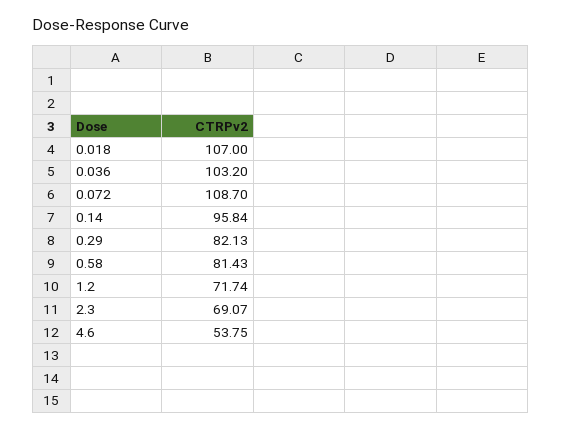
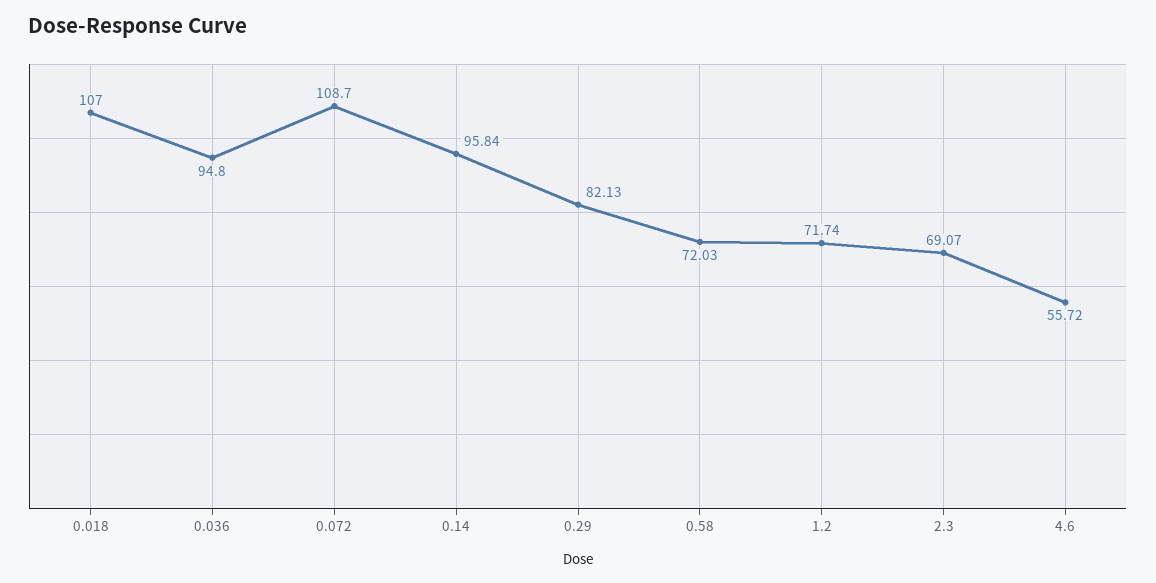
0.036: 103.2 -> 94.8
0.58: 81.43 -> 72.03
4.6: 53.75 -> 55.72

